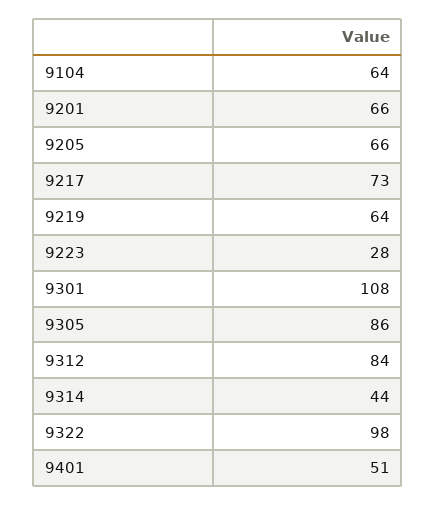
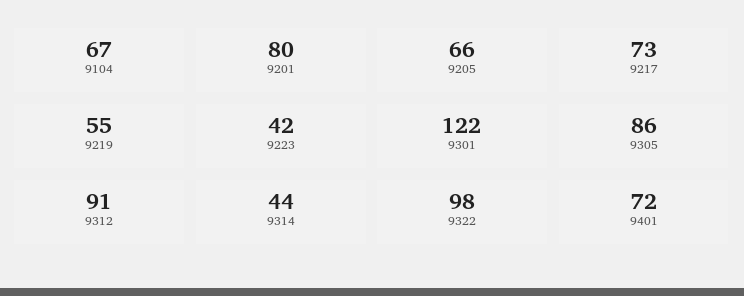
9104: 64 -> 67
9201: 66 -> 80
9219: 64 -> 55
9223: 28 -> 42
9301: 108 -> 122
9312: 84 -> 91
9401: 51 -> 72

